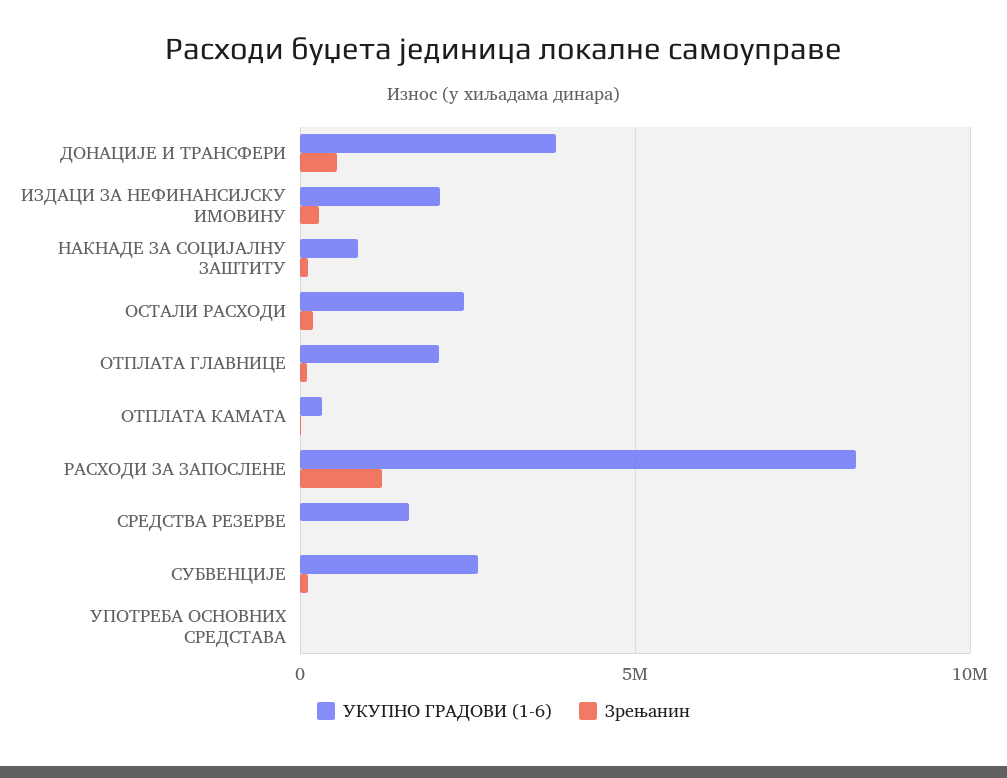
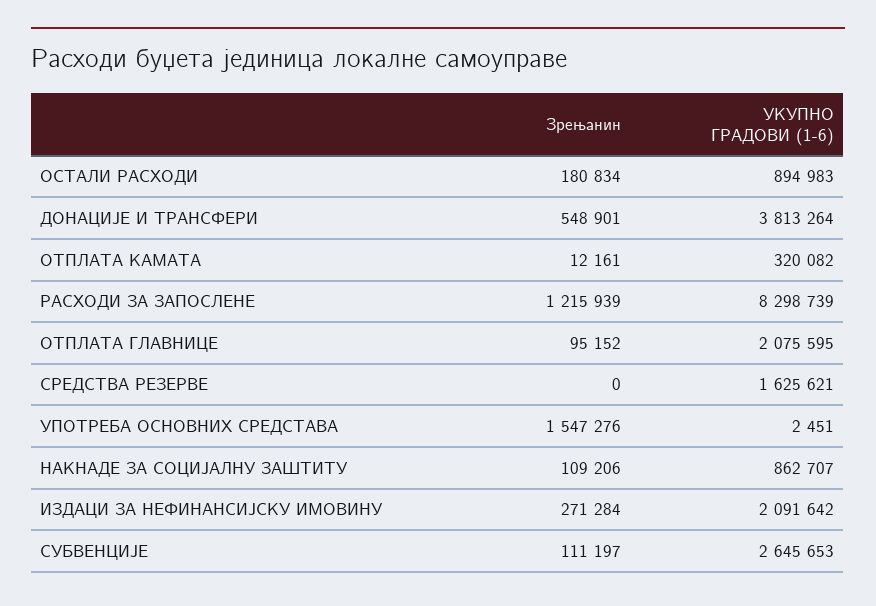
УКУПНО ГРАДОВИ (1-6), ОСТАЛИ РАСХОДИ: 2500000 -> 894983
Зрењанин, УПОТРЕБА ОСНОВНИХ СРЕДСТАВА: 0 -> 1547276

